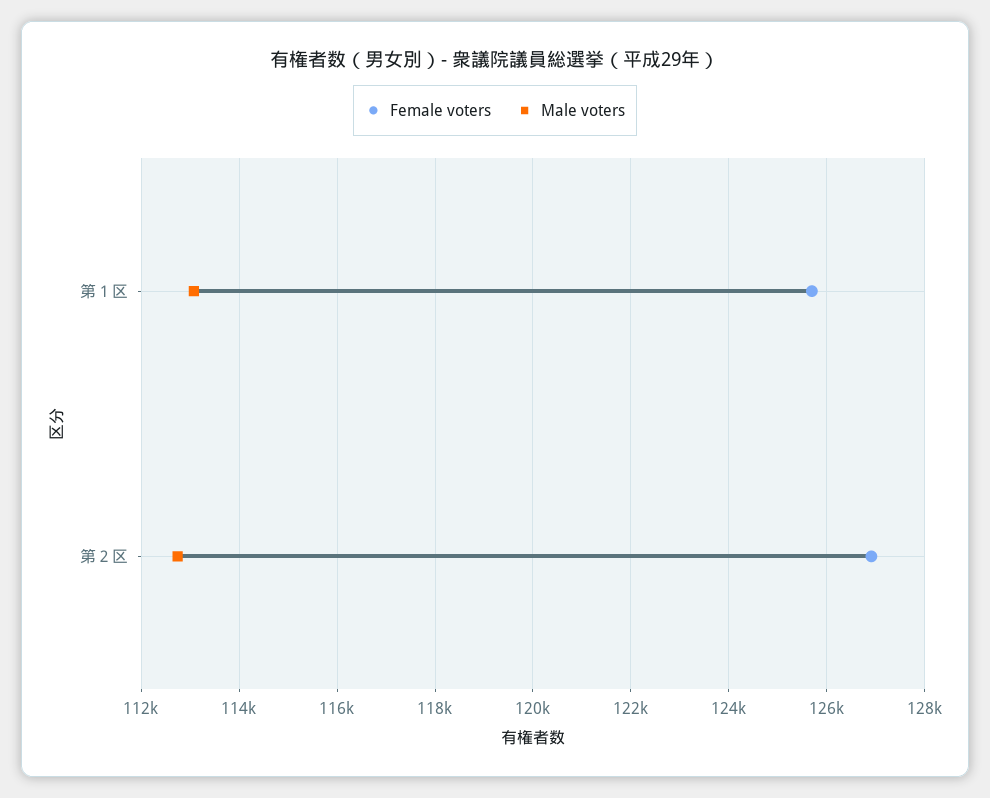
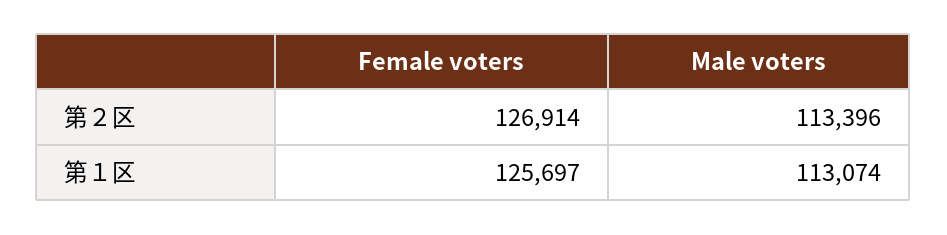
Male voters, 第２区: 112800 -> 113396

